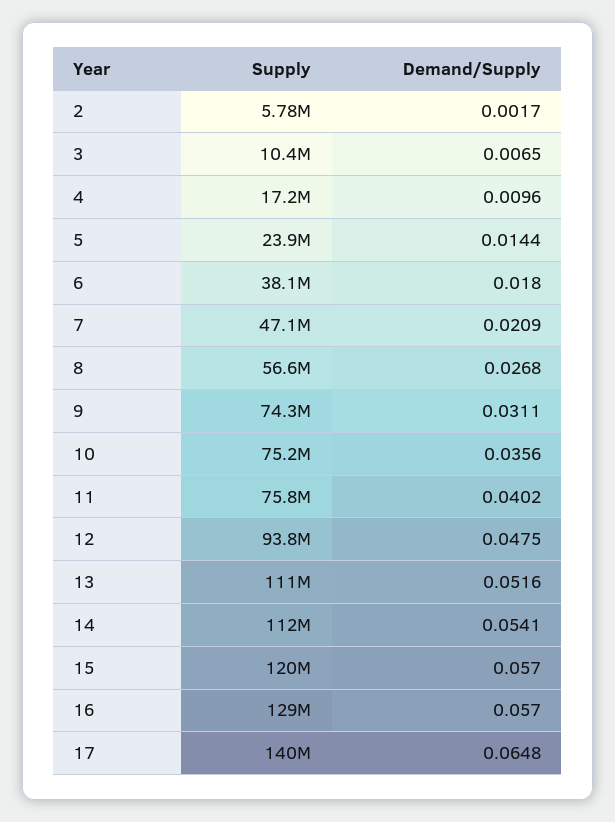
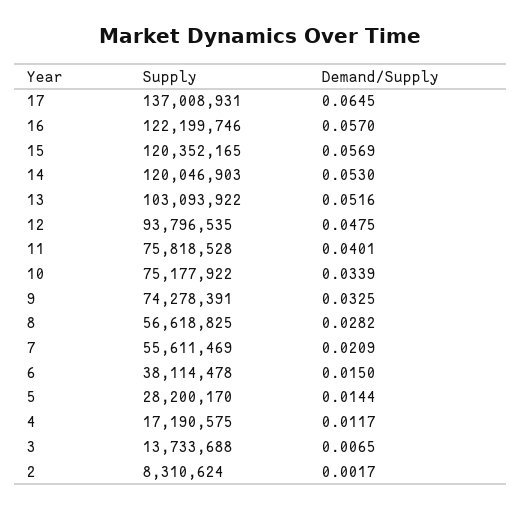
Supply, 2: 5780000 -> 8310624
Supply, 3: 10400000 -> 13733688
Demand/Supply, 4: 0.0096 -> 0.0117
Supply, 5: 23900000 -> 28200170
Demand/Supply, 6: 0.018 -> 0.015
Supply, 7: 47100000 -> 55611469
Demand/Supply, 8: 0.0268 -> 0.0282
Demand/Supply, 9: 0.0311 -> 0.0325
Demand/Supply, 10: 0.0356 -> 0.0339
Demand/Supply, 11: 0.0402 -> 0.0401
Supply, 13: 111000000 -> 103093922
Supply, 14: 112000000 -> 120046903
Demand/Supply, 14: 0.0541 -> 0.053
Demand/Supply, 15: 0.057 -> 0.0569
Supply, 16: 129000000 -> 122199746
Supply, 17: 140000000 -> 137008931
Demand/Supply, 17: 0.0648 -> 0.0645

